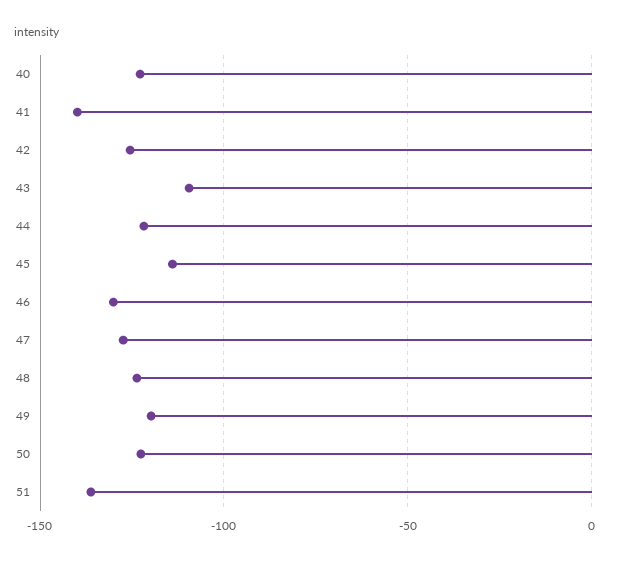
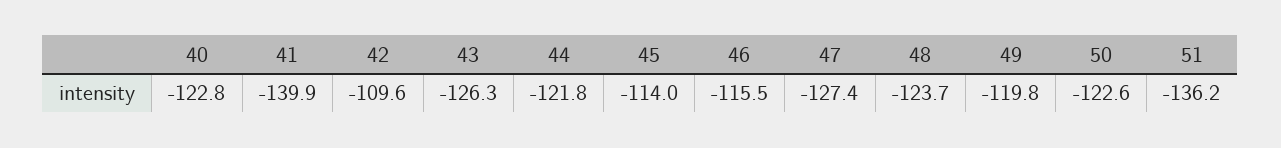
42: -125 -> -109.6
43: -110 -> -126.3
46: -130 -> -115.5

